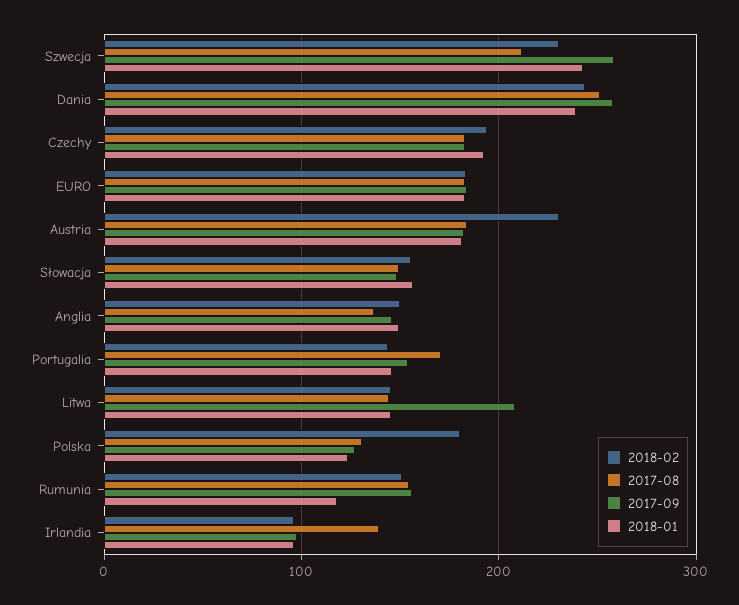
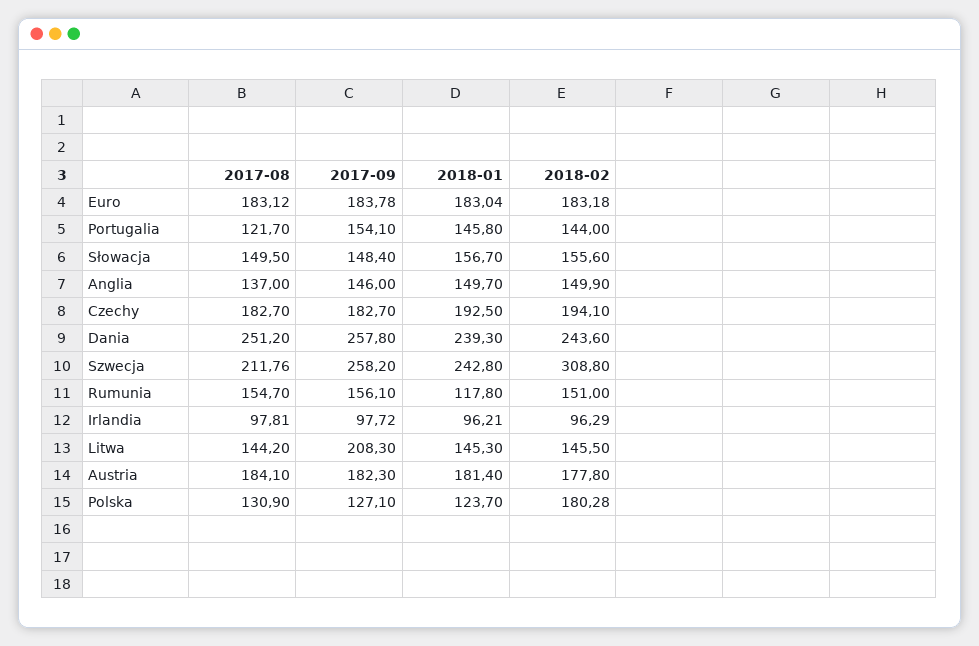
2018-02, Szwecja: 230 -> 308.8
2018-02, Austria: 230 -> 177.8
2017-08, Portugalia: 170 -> 121.7
2017-08, Irlandia: 140 -> 97.81

